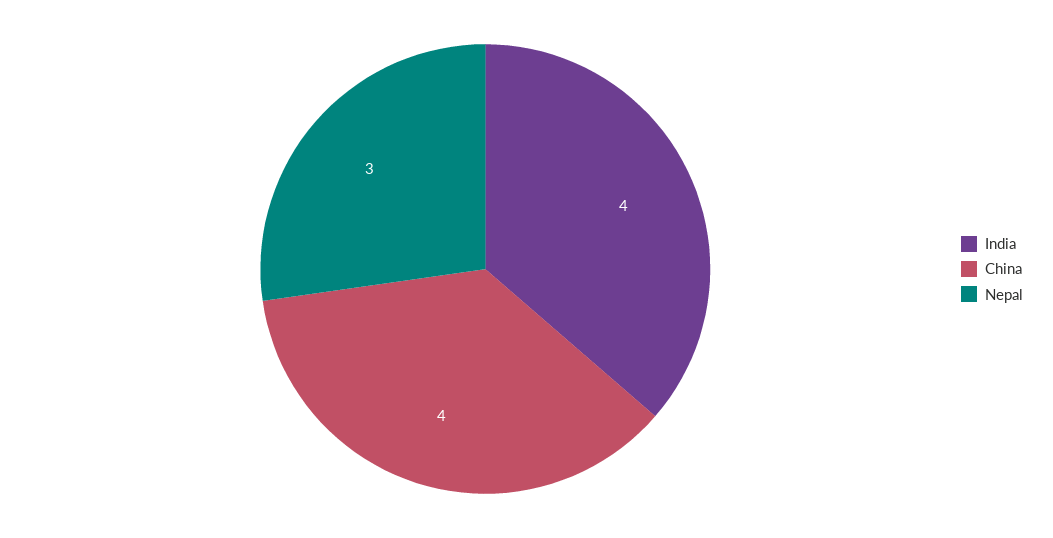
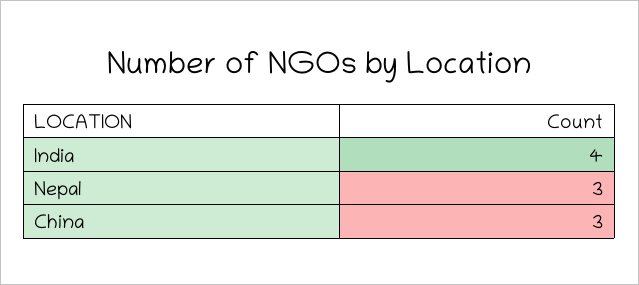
China: 4 -> 3

